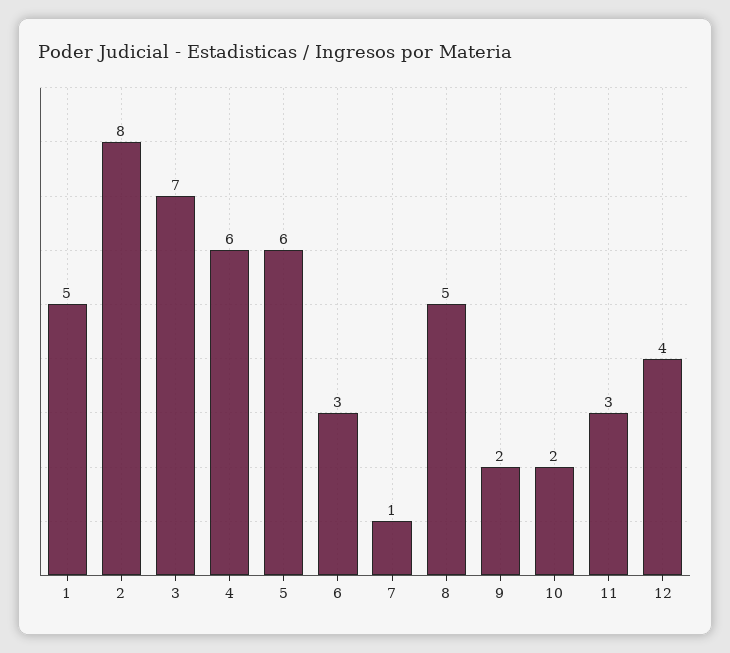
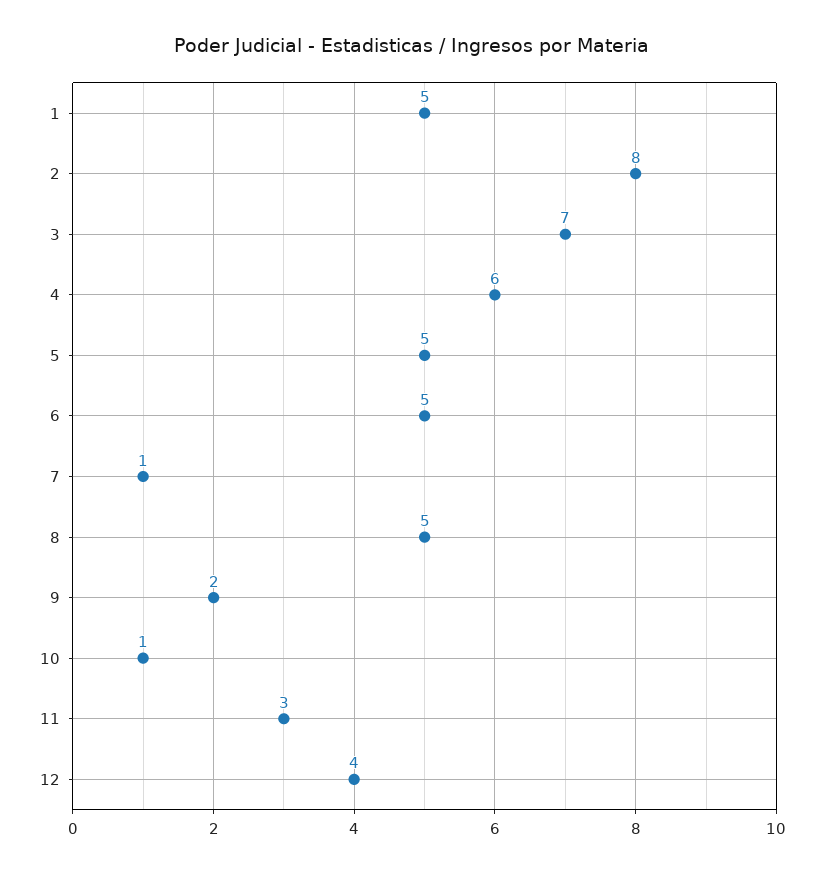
5: 6 -> 5
6: 3 -> 5
10: 2 -> 1

